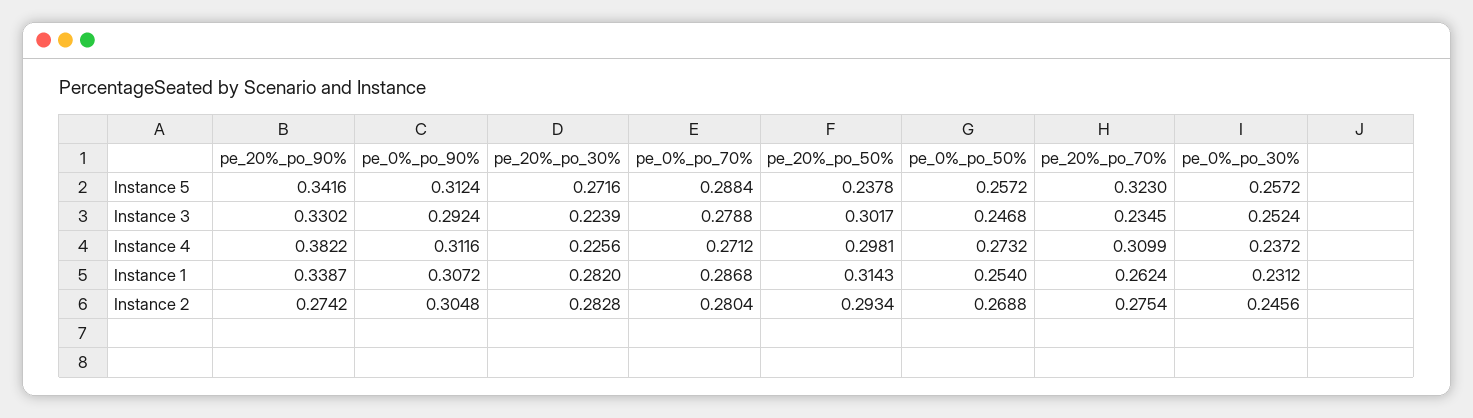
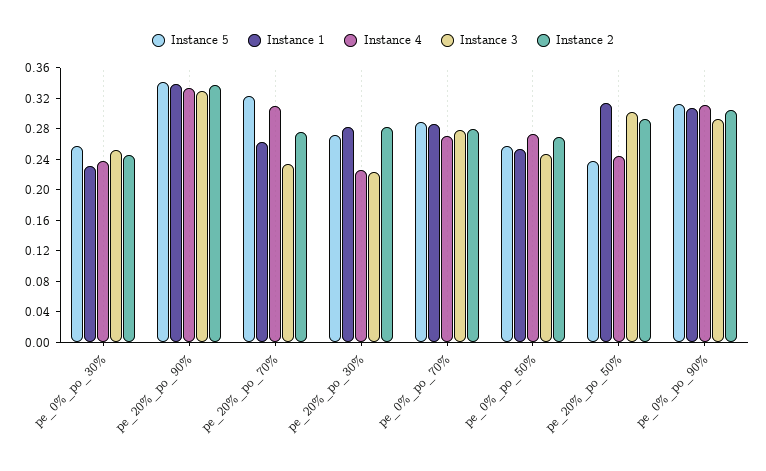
Instance 4, pe_20%_po_90%: 0.3822 -> 0.34
Instance 4, pe_20%_po_50%: 0.2981 -> 0.24
Instance 2, pe_20%_po_90%: 0.2742 -> 0.34

